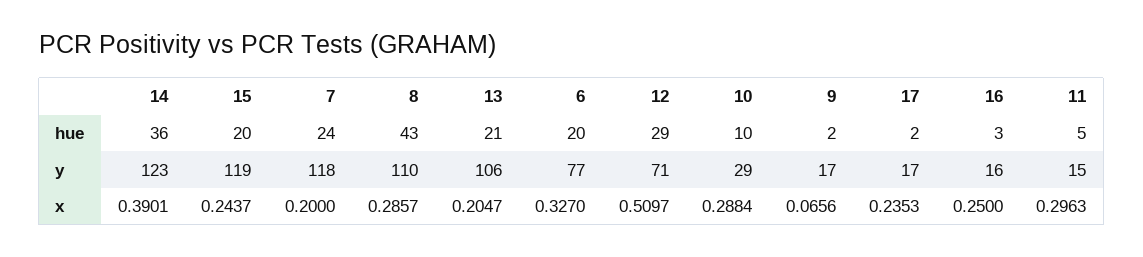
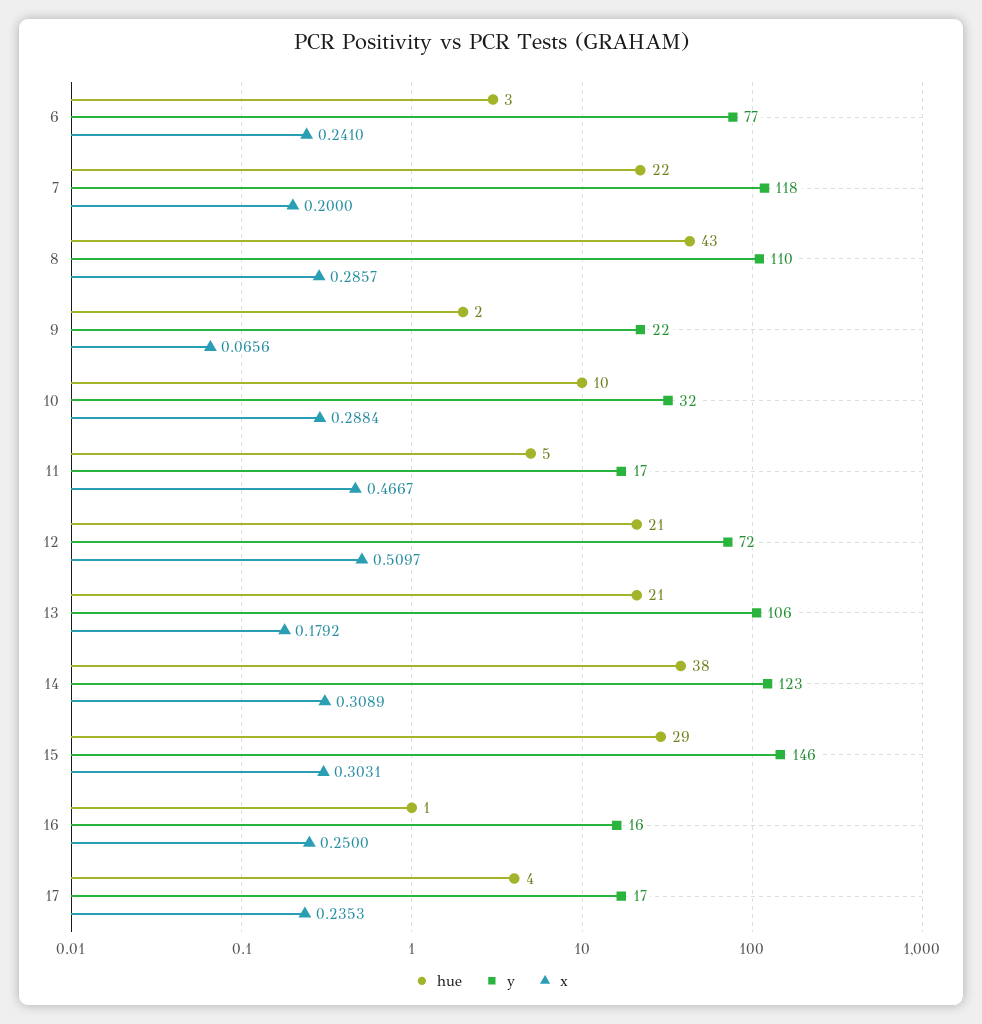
hue, 14: 36 -> 38
hue, 15: 20 -> 29
hue, 7: 24 -> 22
hue, 6: 20 -> 3
hue, 12: 29 -> 21
hue, 17: 2 -> 4
hue, 16: 3 -> 1
y, 15: 119 -> 146
y, 12: 71 -> 72
y, 10: 29 -> 32
y, 9: 17 -> 22
y, 11: 15 -> 17
x, 14: 0.3901 -> 0.3089
x, 15: 0.2437 -> 0.3031
x, 13: 0.2047 -> 0.1792
x, 6: 0.327 -> 0.241
x, 11: 0.2963 -> 0.4667

